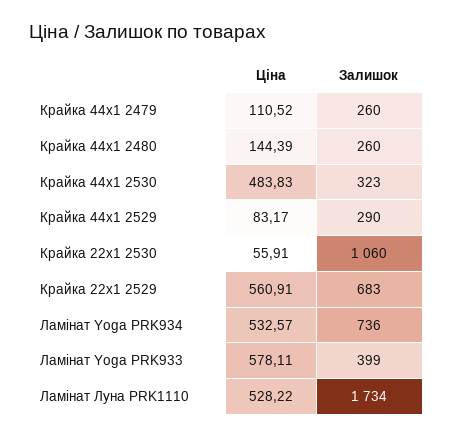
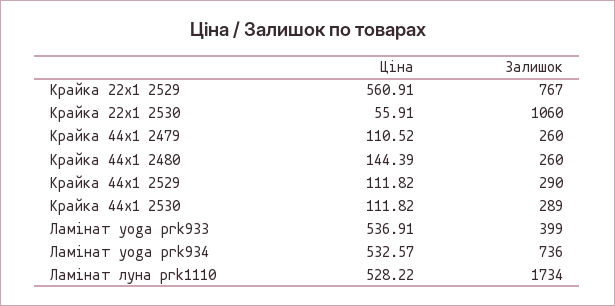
Ціна, Крайка 44x1 2530: 483.83 -> 111.82
Залишок, Крайка 44x1 2530: 323 -> 289
Ціна, Крайка 44x1 2529: 83.17 -> 111.82
Залишок, Крайка 22x1 2529: 683 -> 767
Ціна, Ламінат Yoga PRK933: 578.11 -> 536.91

